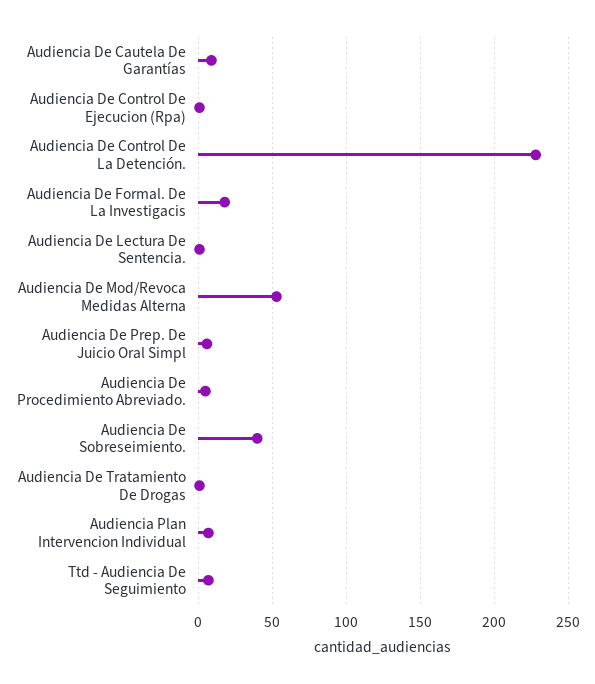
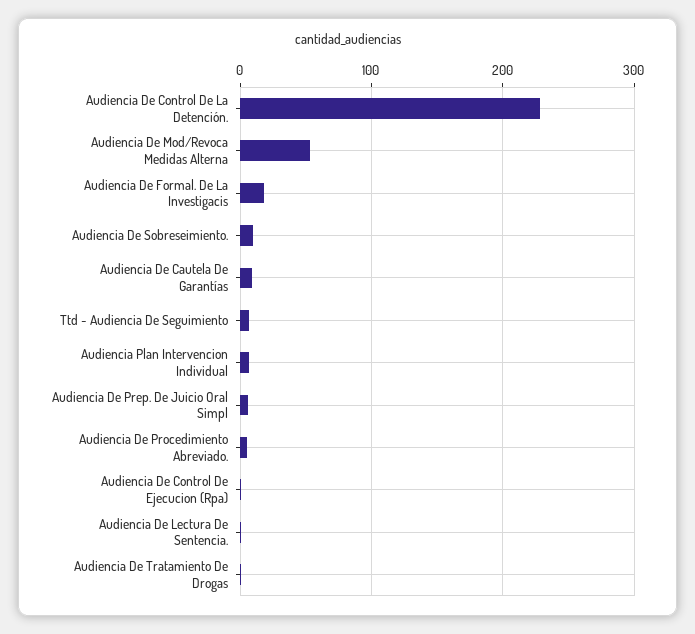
Audiencia De Sobreseimiento.: 40 -> 10

